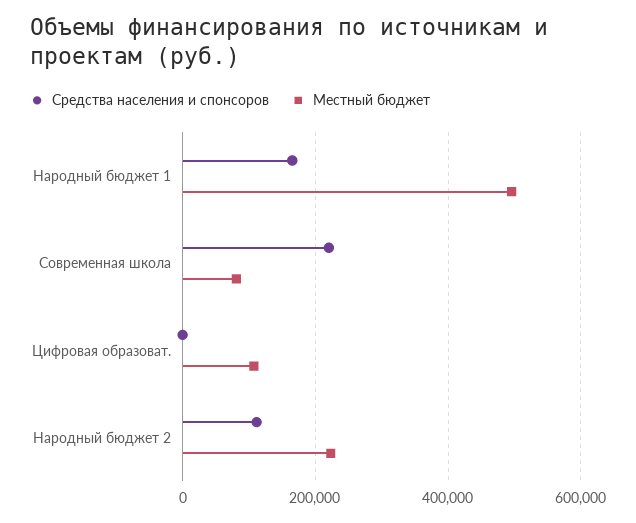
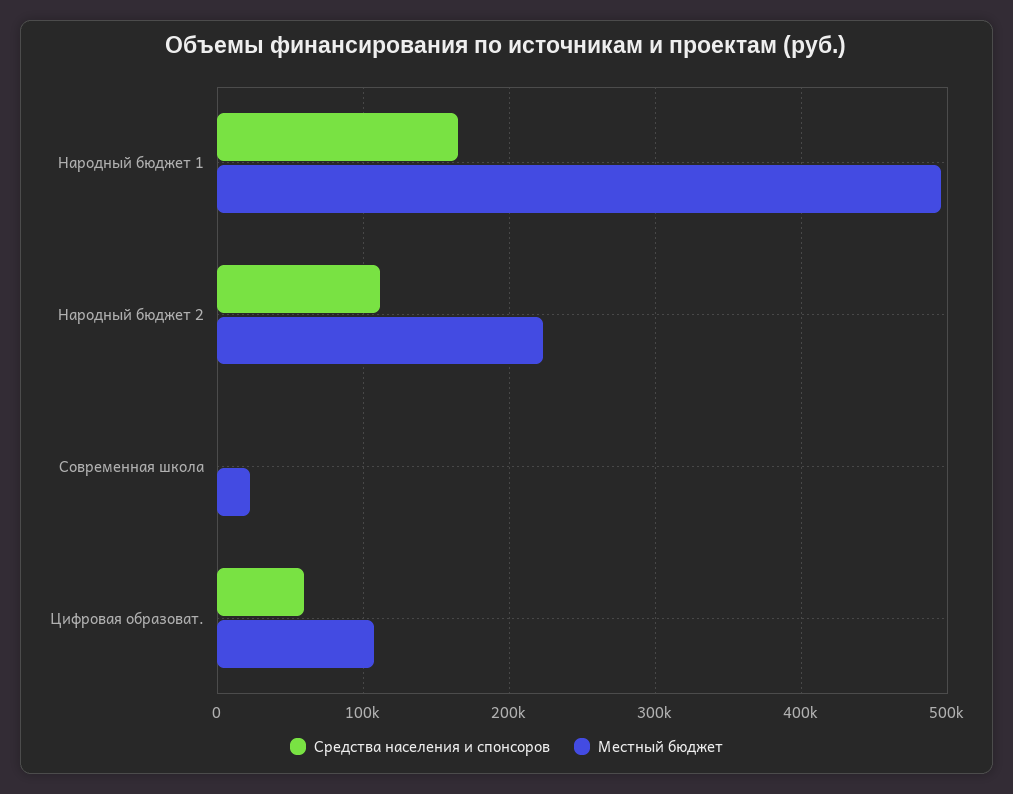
Средства населения и спонсоров, Современная школа: 220000 -> 0
Местный бюджет, Современная школа: 80000 -> 20000
Средства населения и спонсоров, Цифровая образоват.: 0 -> 60000

